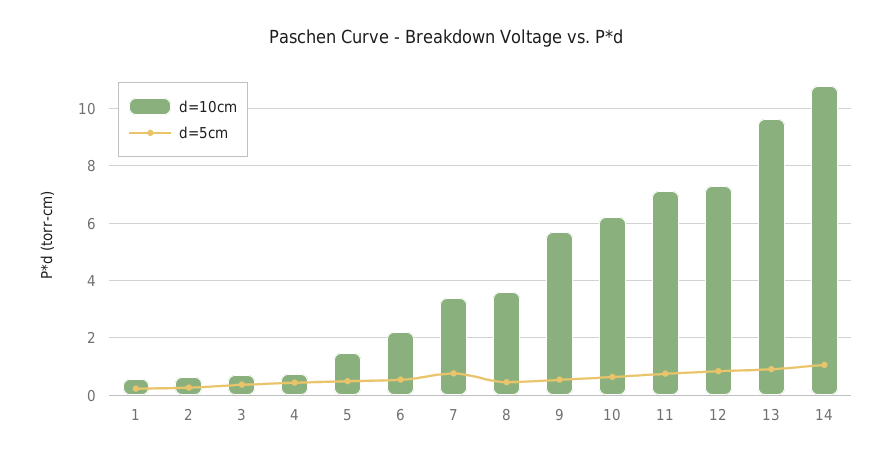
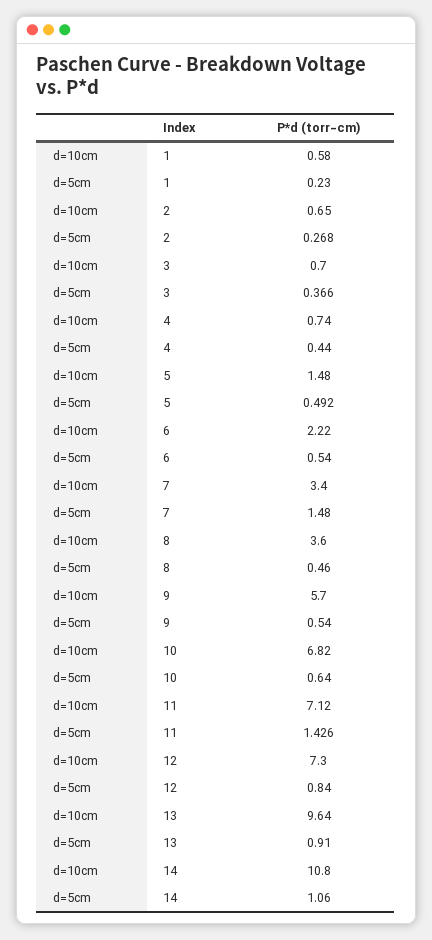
d=5cm, 7: 0.75 -> 1.48
d=10cm, 10: 6.25 -> 6.82
d=5cm, 11: 0.75 -> 1.426

